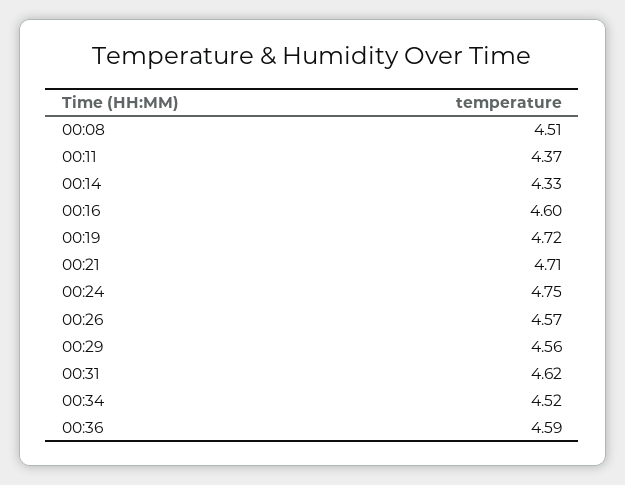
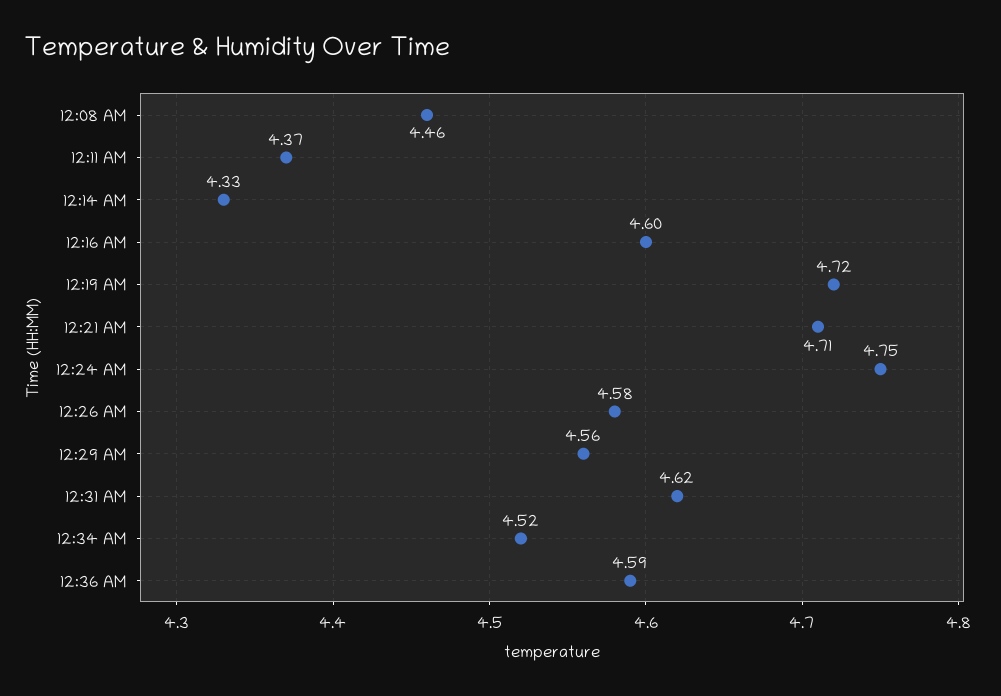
00:08: 4.51 -> 4.46
00:26: 4.57 -> 4.58

